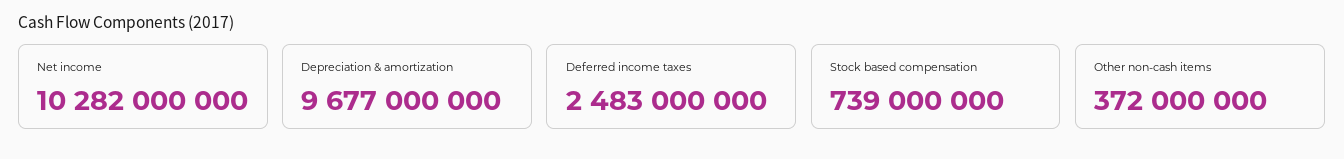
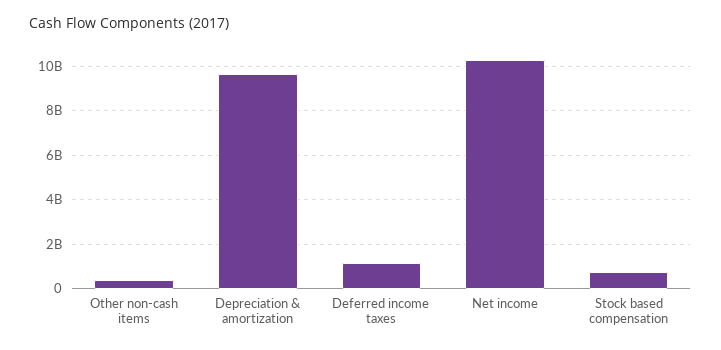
Deferred income taxes: 2483000000 -> 1000000000

